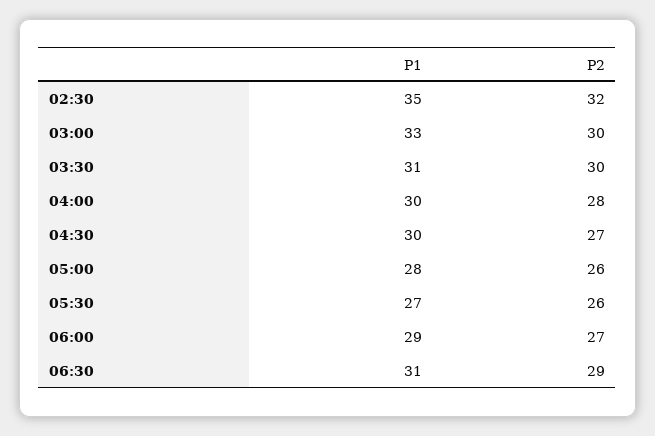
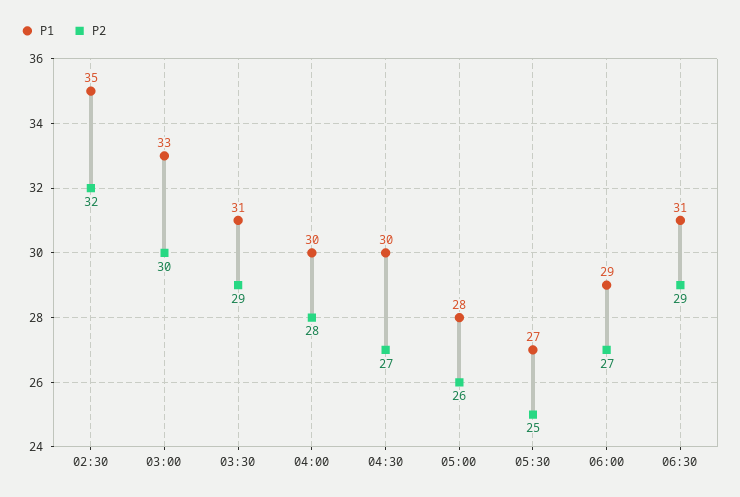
P2, 03:30: 30 -> 29
P2, 05:30: 26 -> 25

